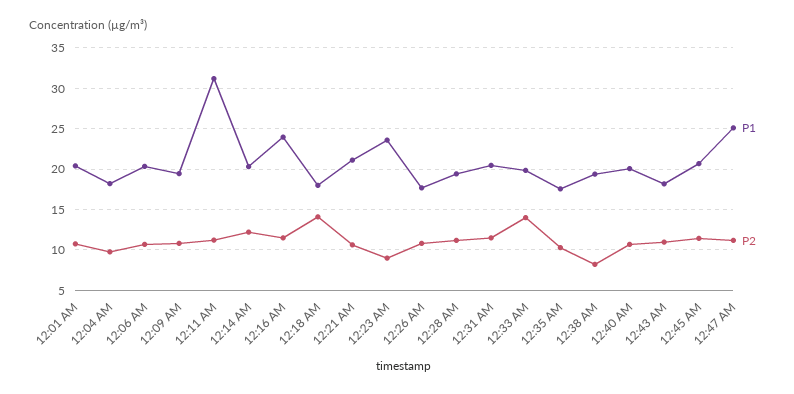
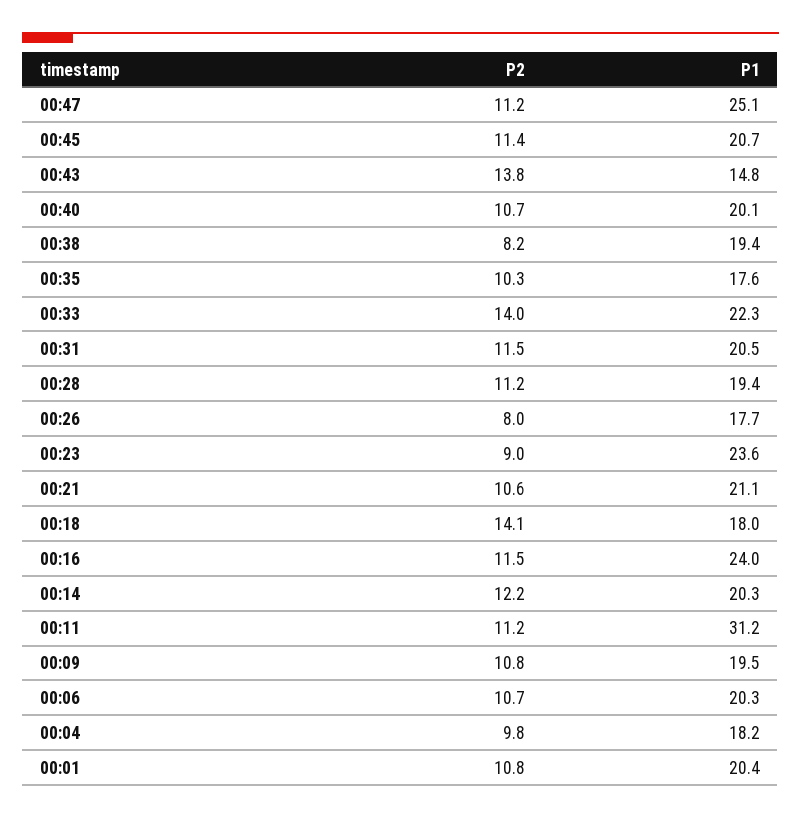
P2, 12:26 AM: 11 -> 8
P1, 12:33 AM: 20 -> 22.3
P1, 12:43 AM: 18 -> 14.8
P2, 12:43 AM: 11 -> 13.8

